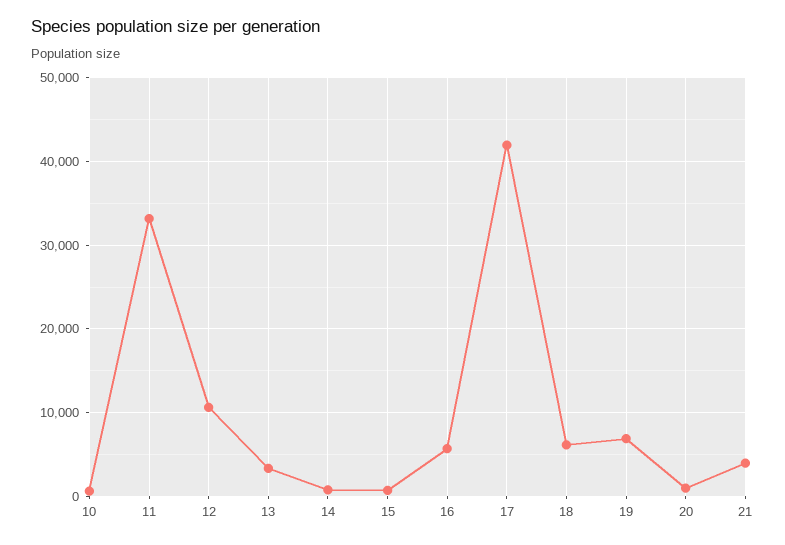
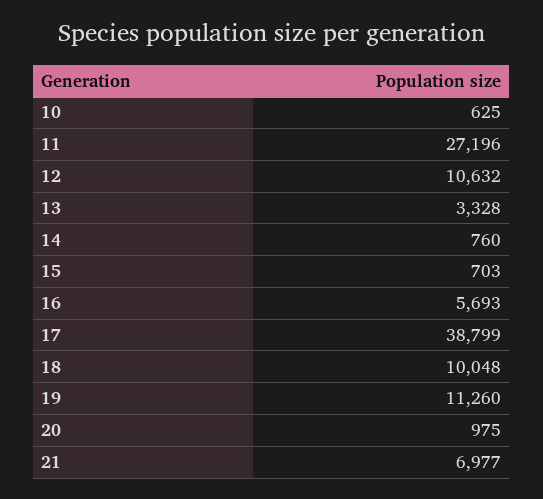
11: 33000 -> 27196
17: 42000 -> 38799
18: 6000 -> 10048
19: 7000 -> 11260
21: 4000 -> 6977

